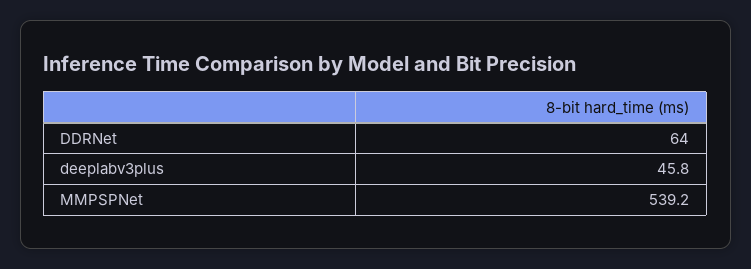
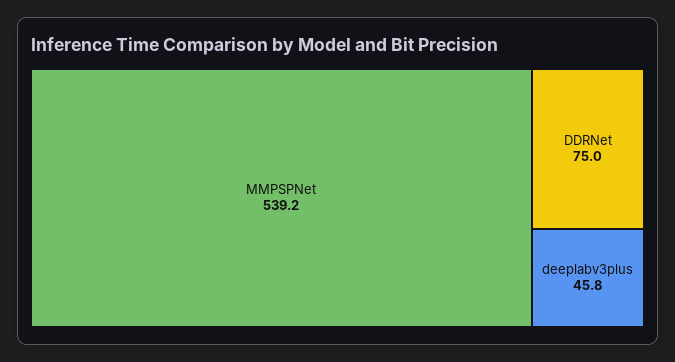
DDRNet: 64 -> 75

